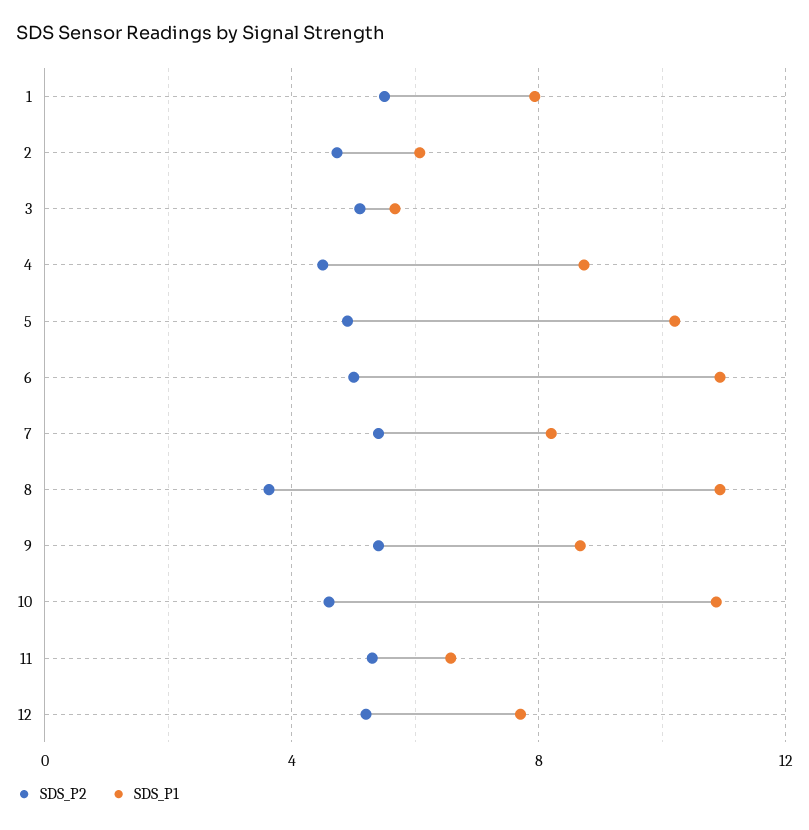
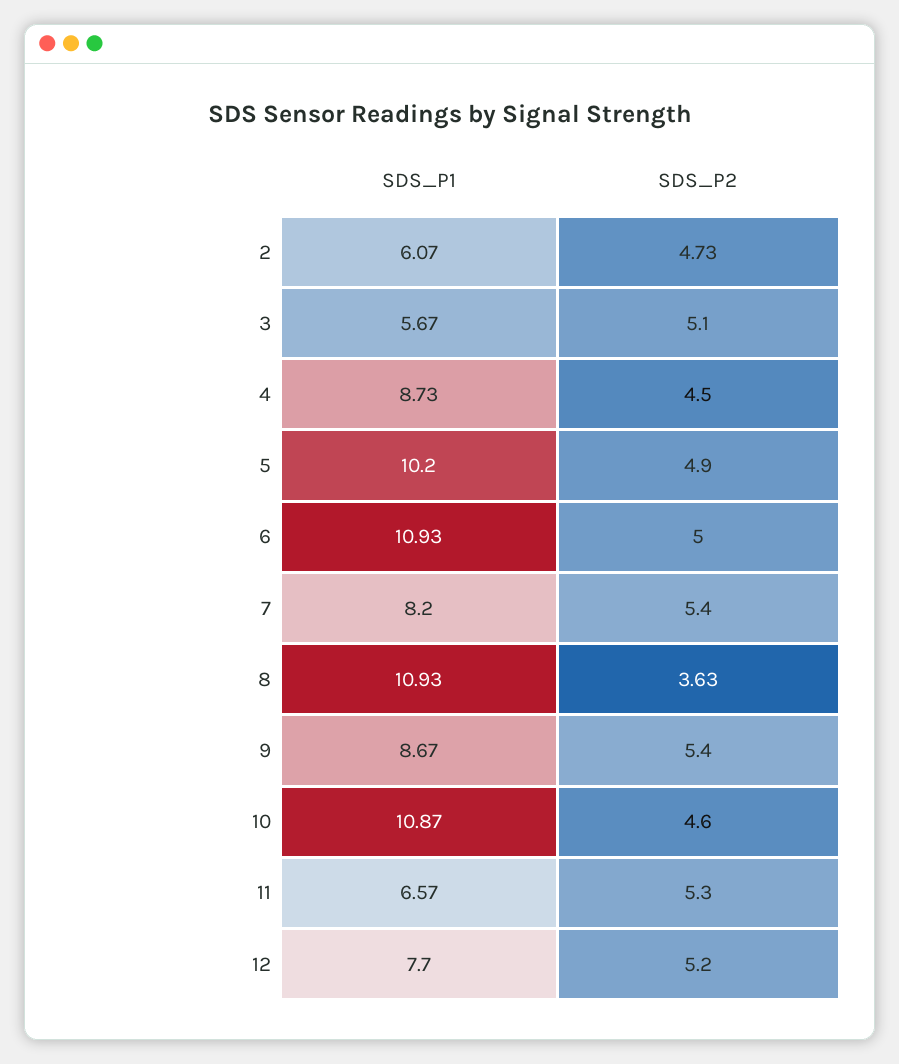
SDS_P2, 1: 5.5 -> none
SDS_P1, 1: 8 -> none

